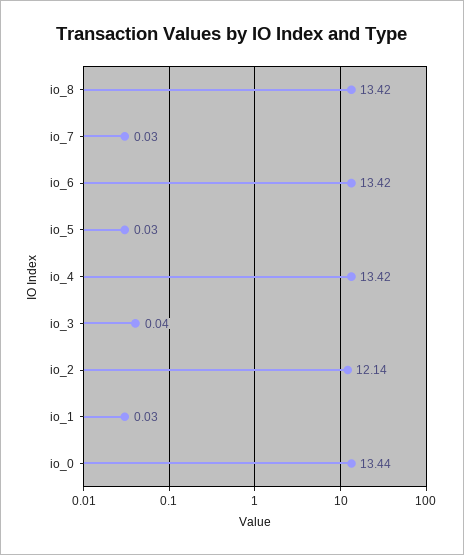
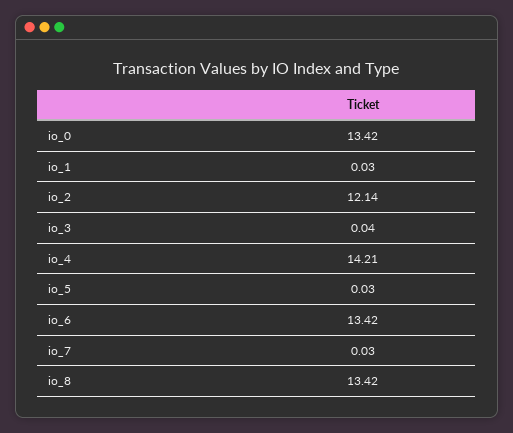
io_4: 13.42 -> 14.21
io_0: 13.44 -> 13.42

